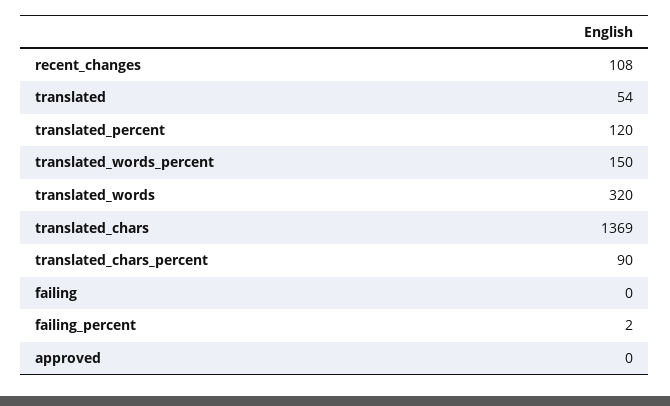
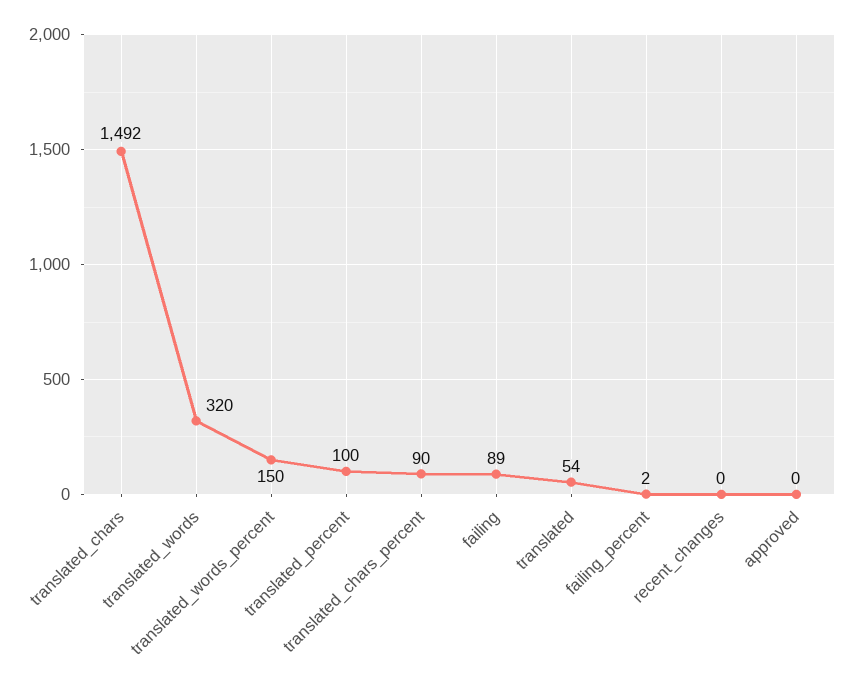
recent_changes: 108 -> 0
translated_percent: 120 -> 100
translated_chars: 1369 -> 1492
failing: 0 -> 89

